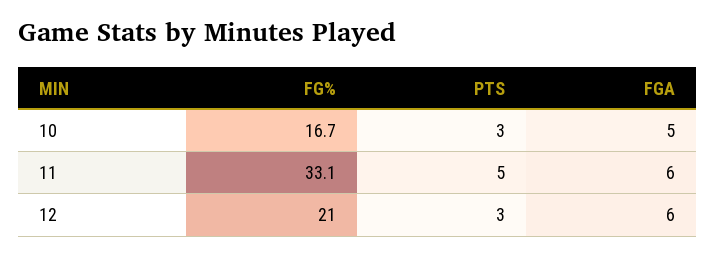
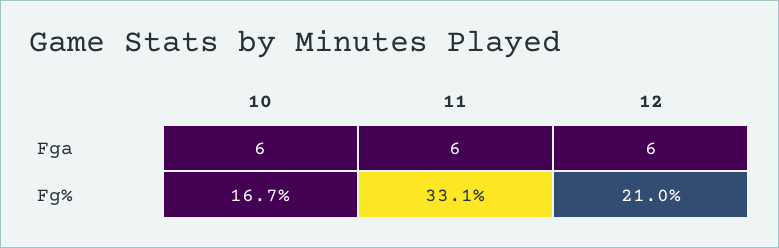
PTS, 10: 3 -> none
FGA, 10: 5 -> 6
PTS, 11: 5 -> none
PTS, 12: 3 -> none

